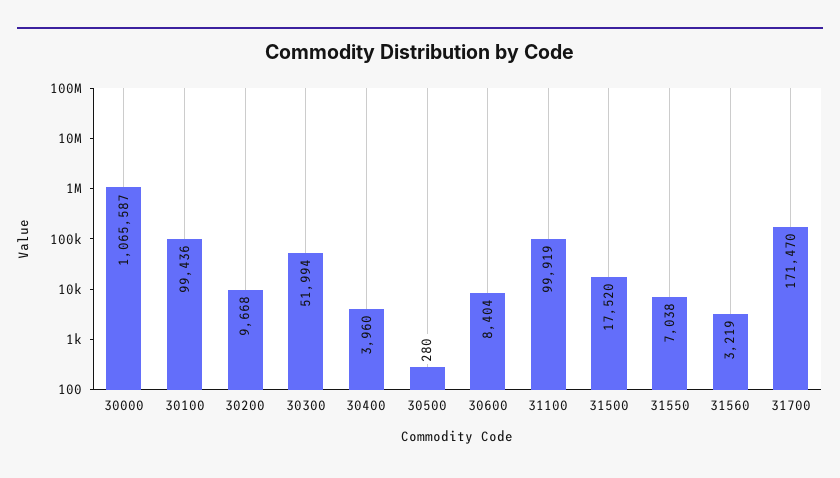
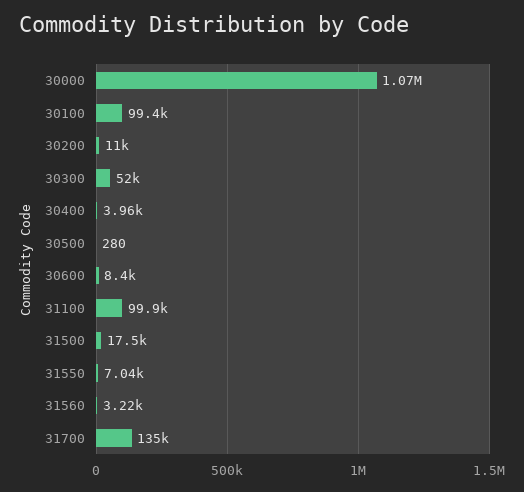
30200: 9668 -> 11000
31700: 171470 -> 135000

